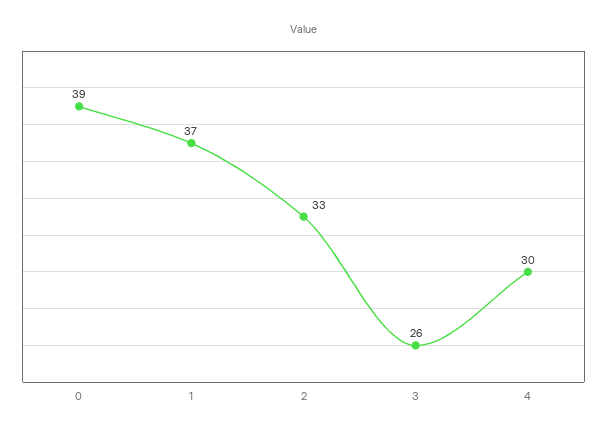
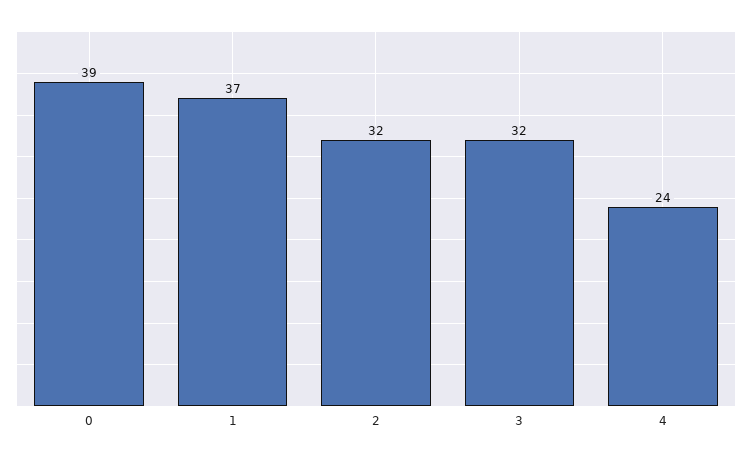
2: 33 -> 32
3: 26 -> 32
4: 30 -> 24

